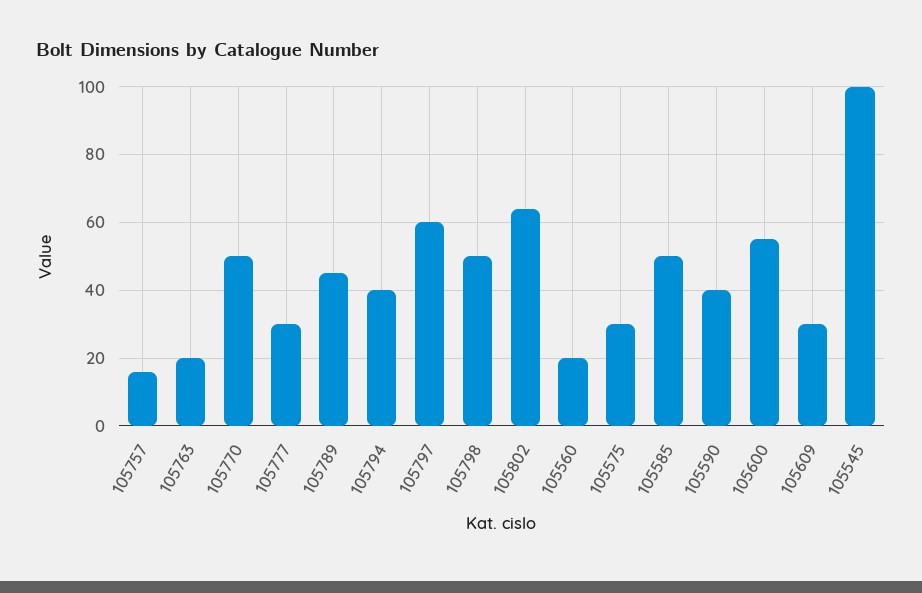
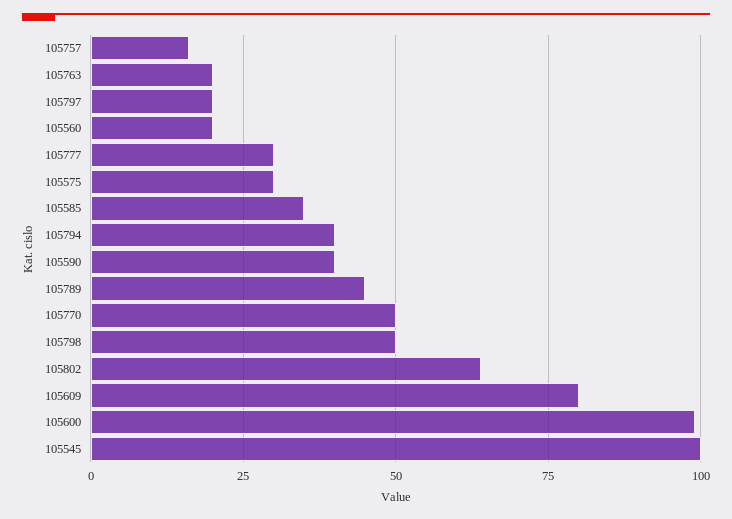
105797: 60 -> 20
105585: 50 -> 35
105600: 55 -> 100
105609: 30 -> 80

